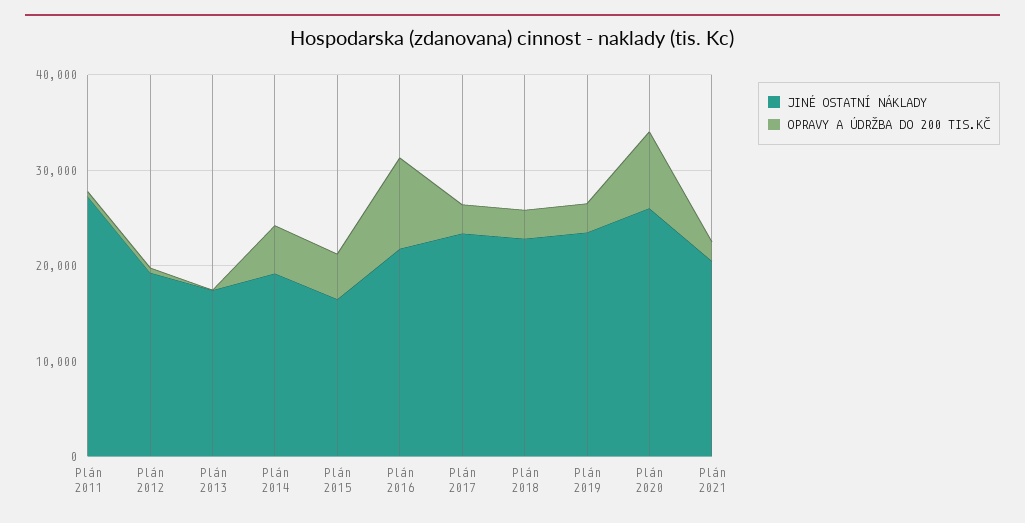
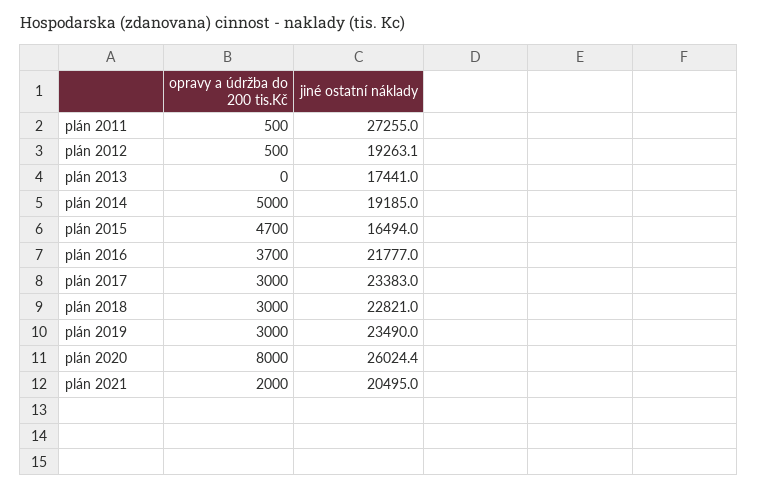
OPRAVY A ÚDRŽBA DO 200 TIS.KČ, Plán 2016: 10000 -> 3700

